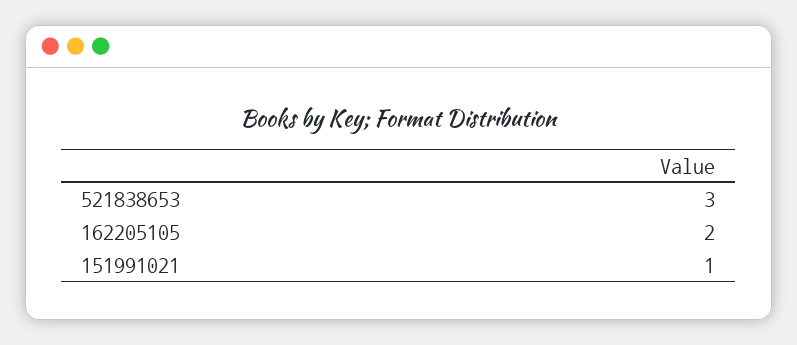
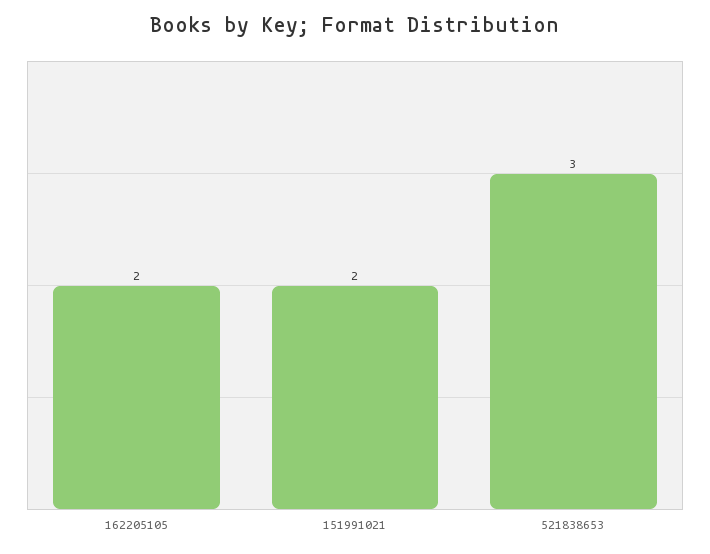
151991021: 1 -> 2

